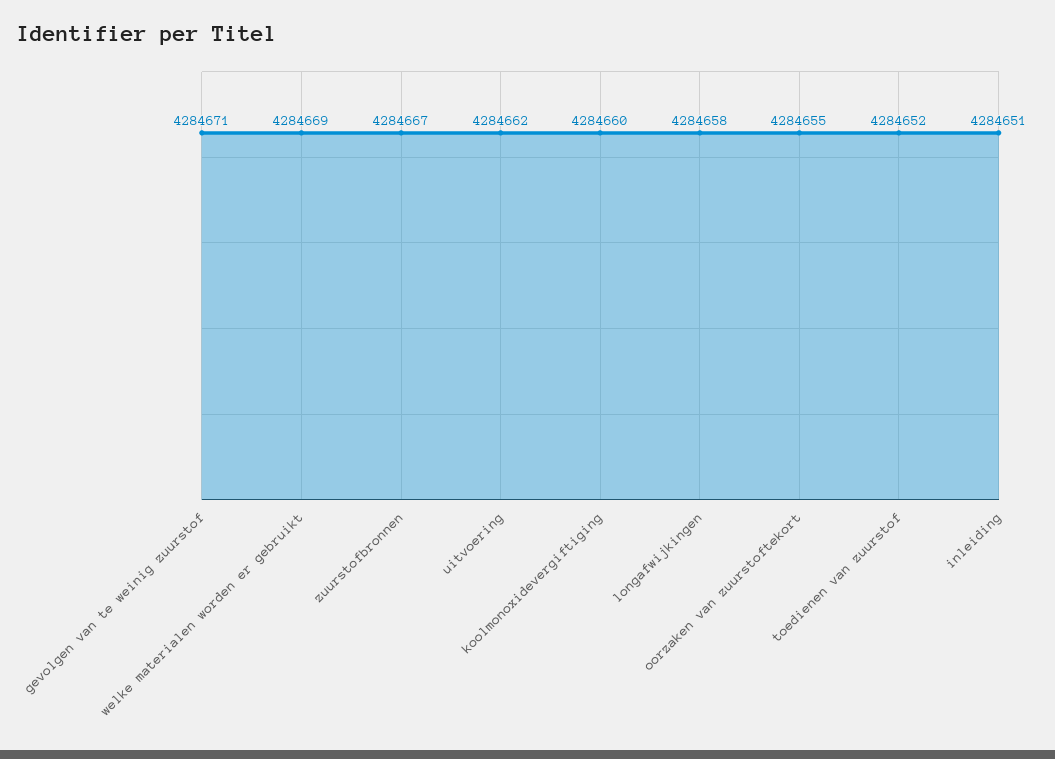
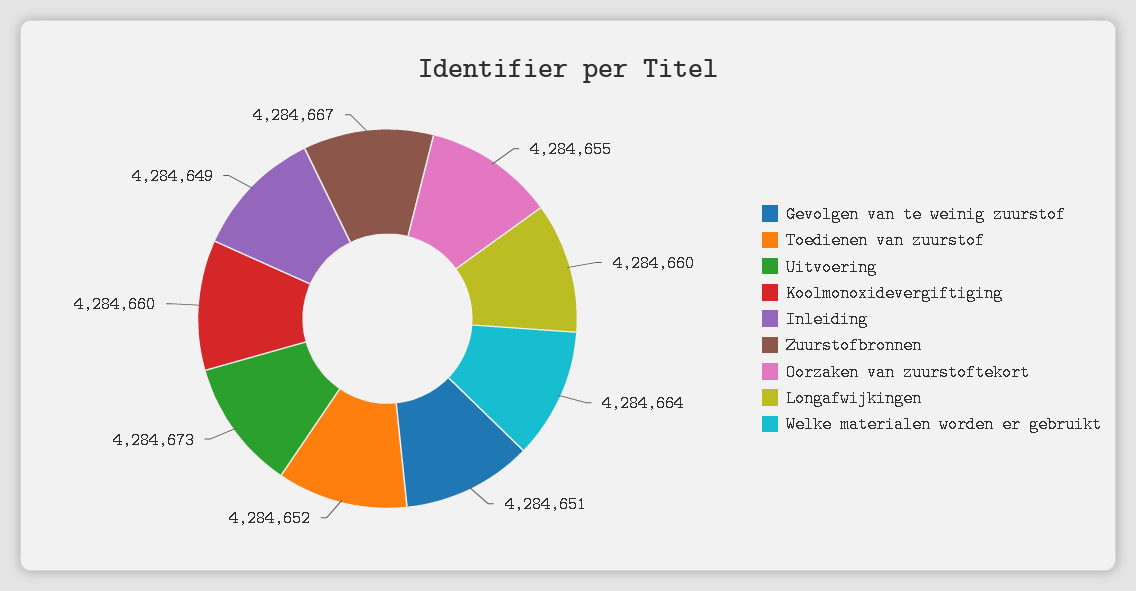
gevolgen van te weinig zuurstof: 4284671 -> 4284651
welke materialen worden er gebruikt: 4284669 -> 4284664
uitvoering: 4284662 -> 4284673
longafwijkingen: 4284658 -> 4284660
inleiding: 4284651 -> 4284649

